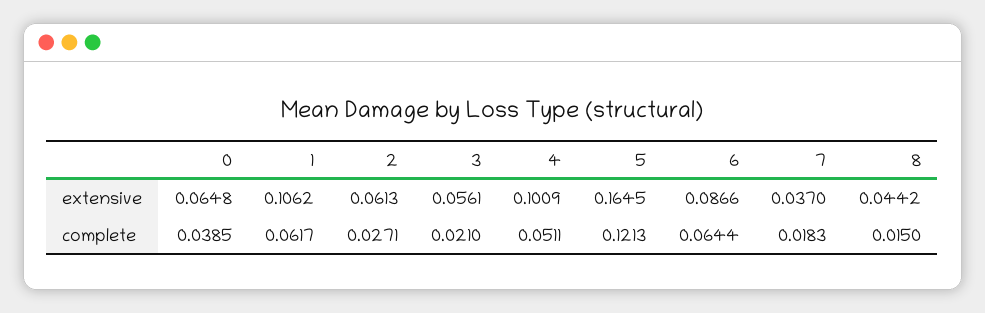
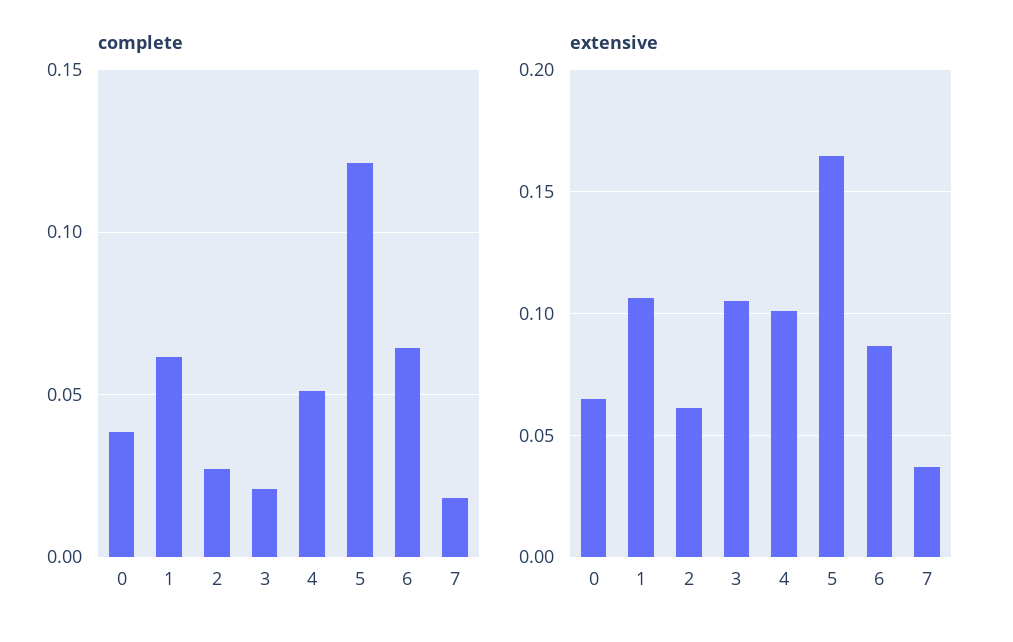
extensive, 3: 0.0561 -> 0.105
extensive, 8: 0.0442 -> none
complete, 8: 0.015 -> none

